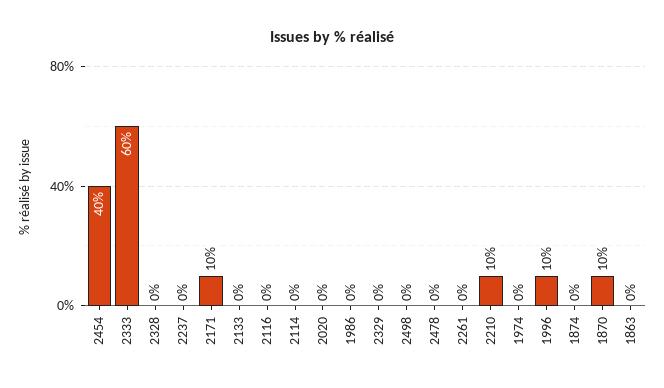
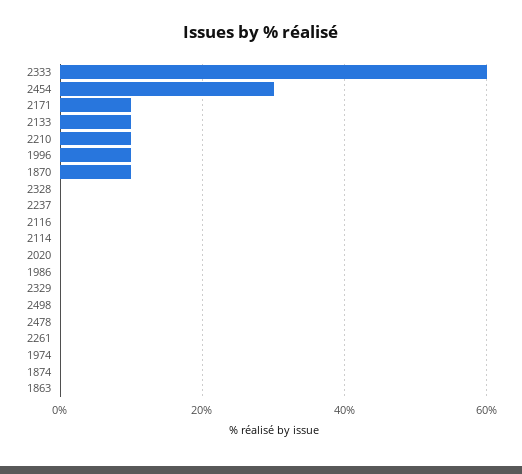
2454: 40 -> 30
2133: 0 -> 10

